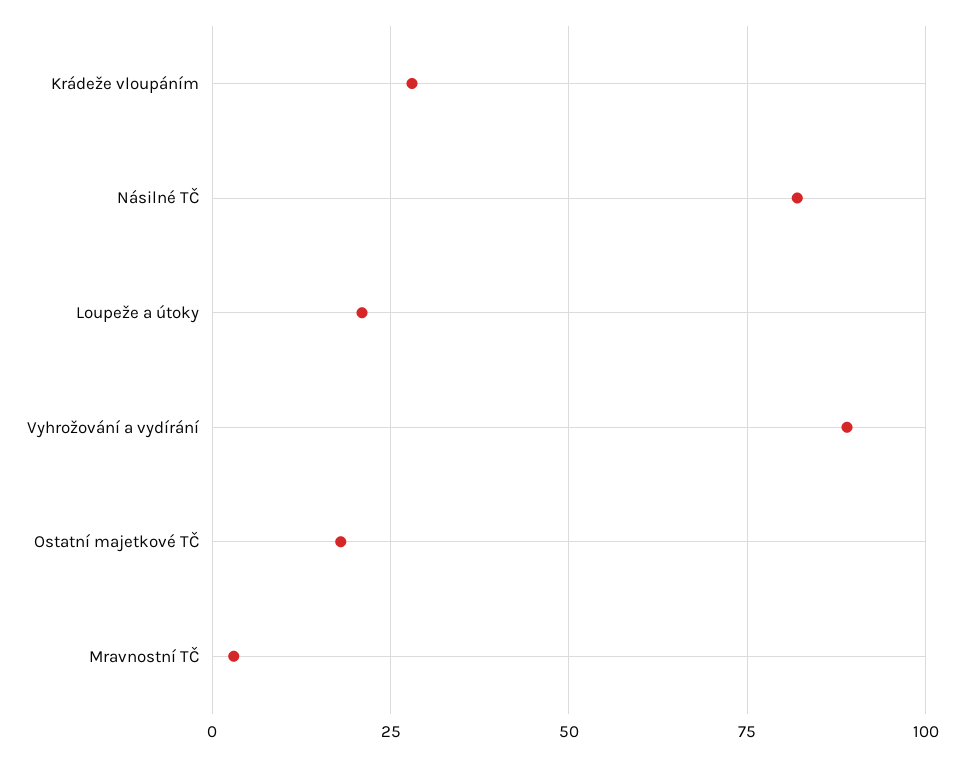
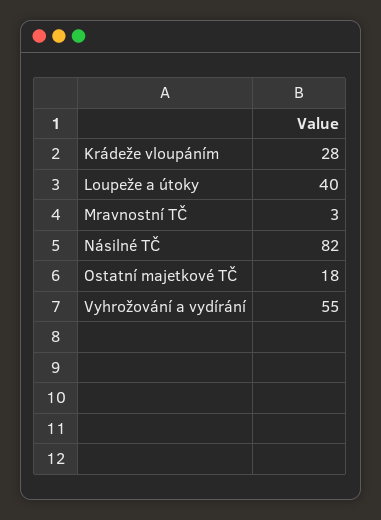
Loupeže a útoky: 20 -> 40
Vyhrožování a vydírání: 90 -> 55

